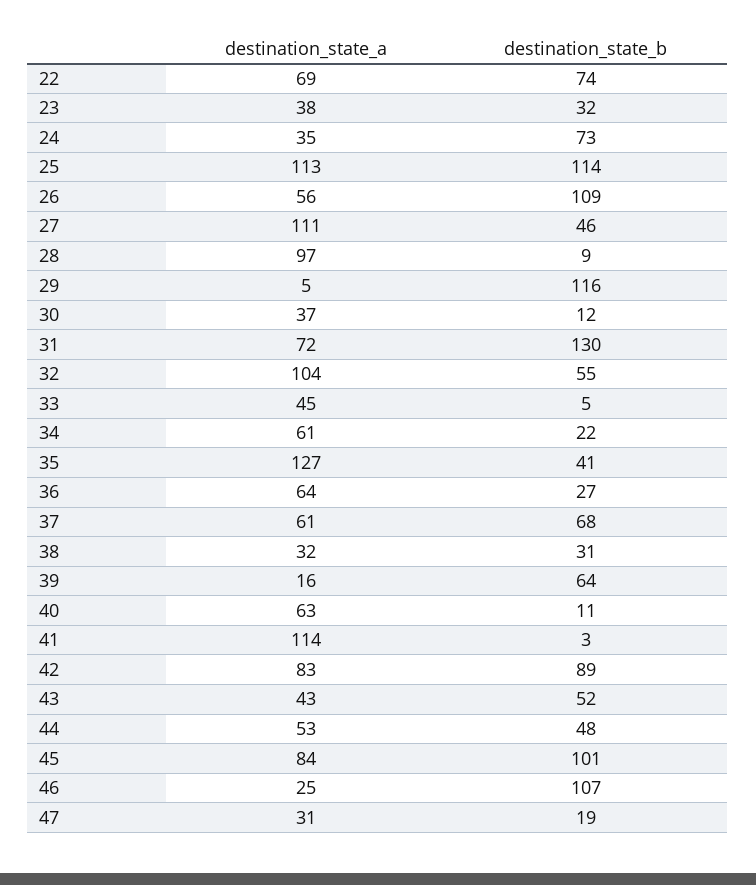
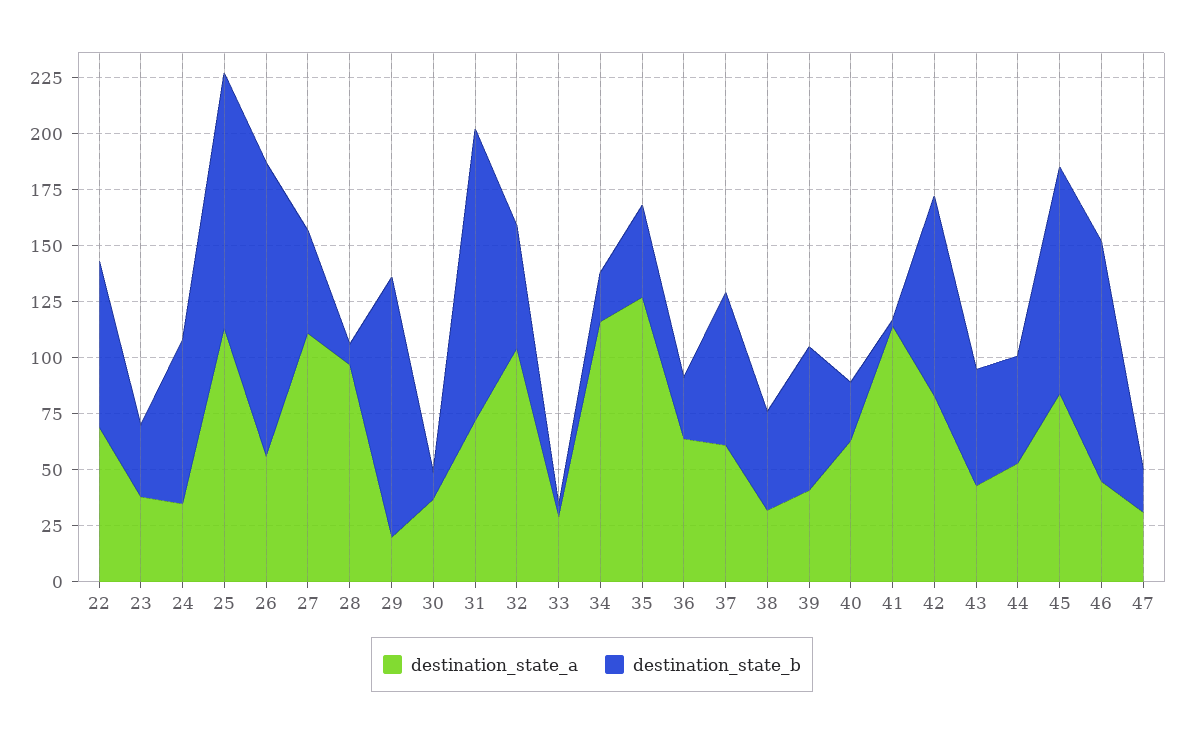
destination_state_b, 26: 109 -> 130
destination_state_a, 29: 5 -> 20
destination_state_a, 33: 45 -> 30
destination_state_a, 34: 61 -> 115
destination_state_b, 38: 31 -> 45
destination_state_a, 39: 16 -> 40
destination_state_b, 40: 11 -> 25
destination_state_a, 46: 25 -> 45

